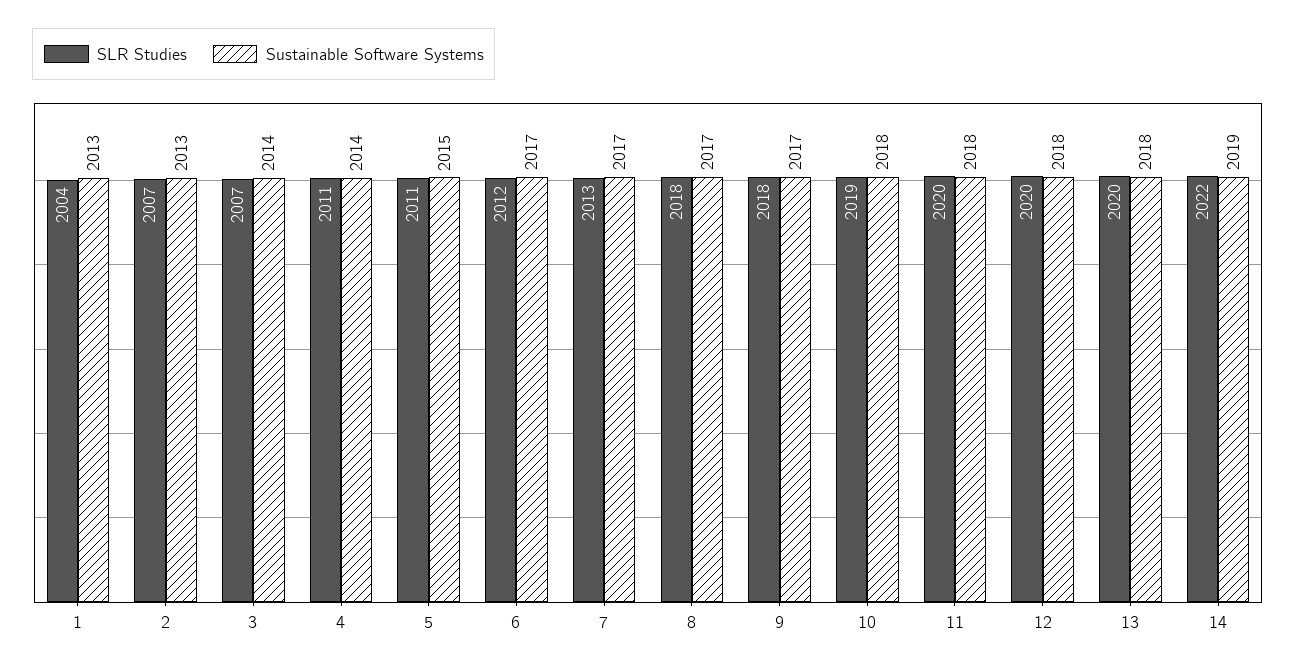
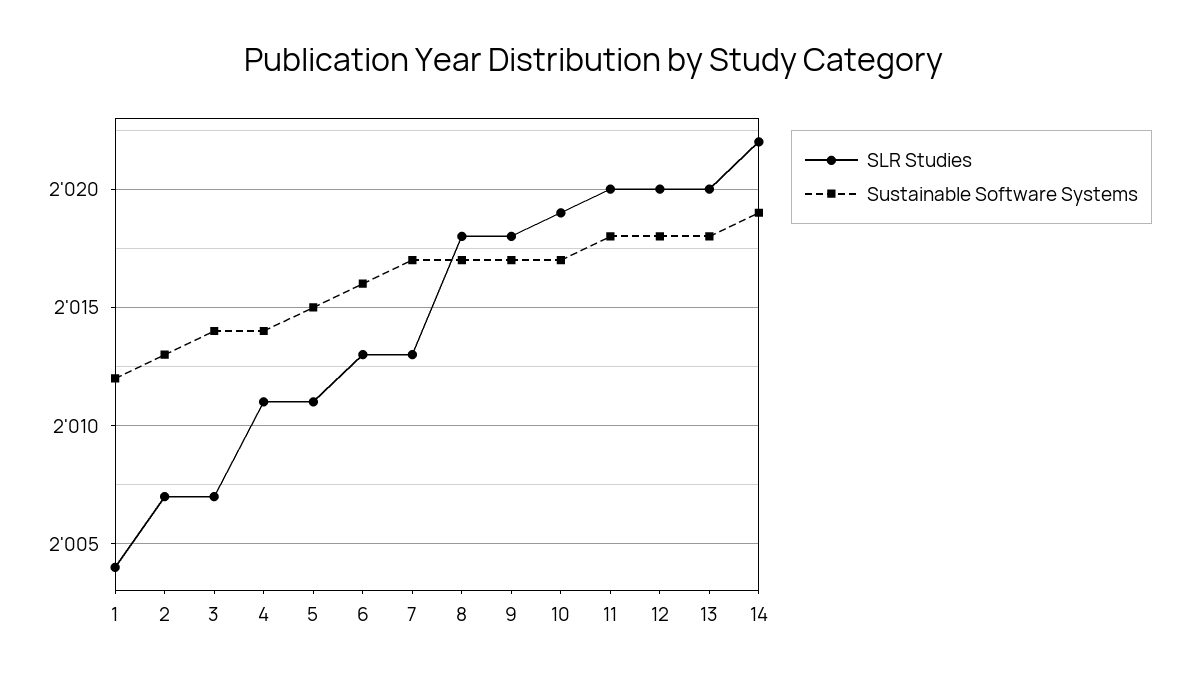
Sustainable Software Systems, 1: 2013 -> 2012
SLR Studies, 6: 2012 -> 2013
Sustainable Software Systems, 6: 2017 -> 2016
Sustainable Software Systems, 10: 2018 -> 2017

